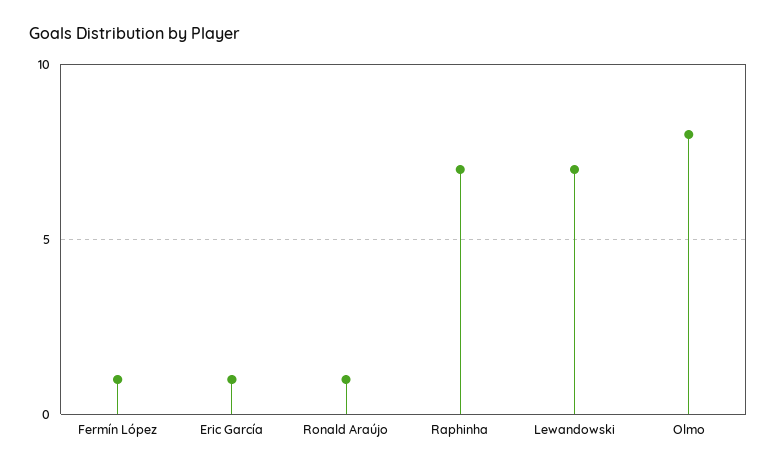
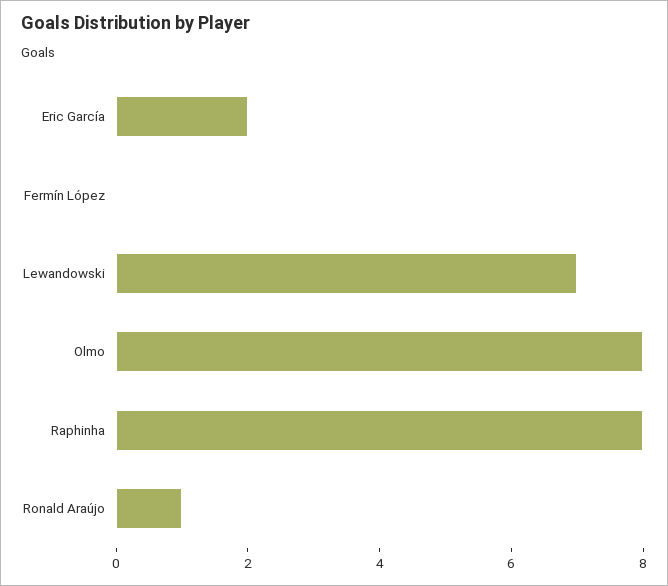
Fermín López: 1 -> 0
Eric García: 1 -> 2
Raphinha: 7 -> 8

